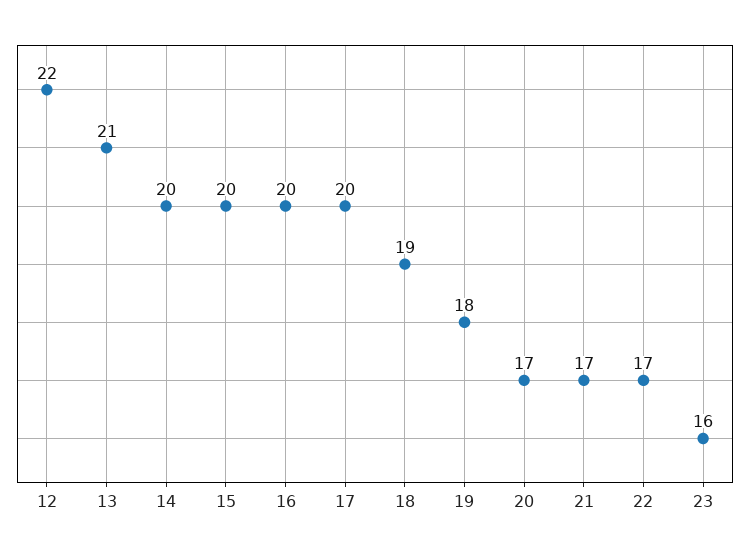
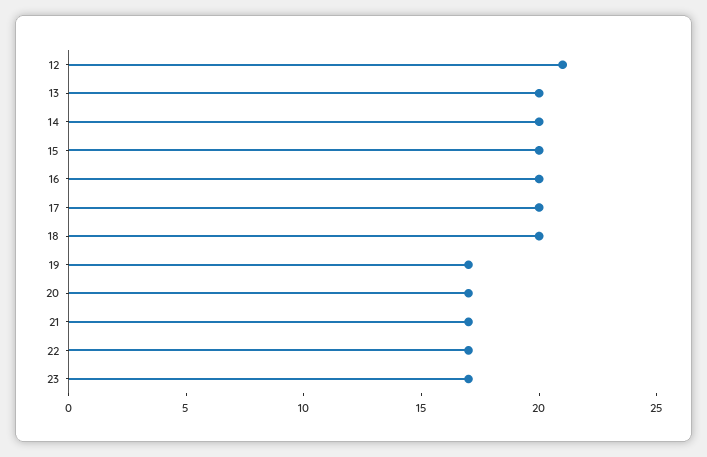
12: 22 -> 21
13: 21 -> 20
18: 19 -> 20
19: 18 -> 17
23: 16 -> 17

